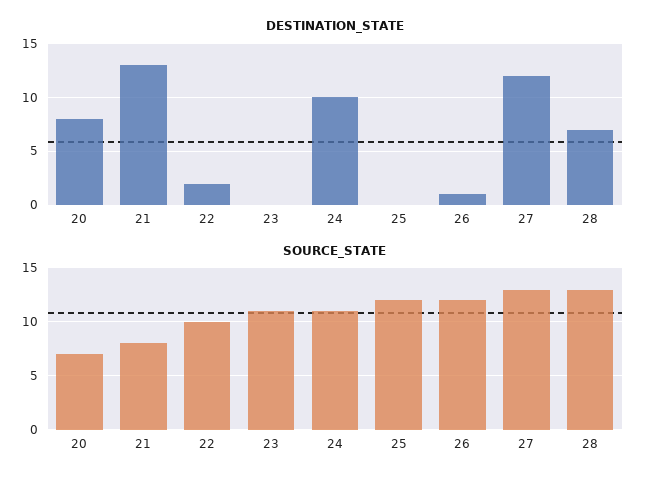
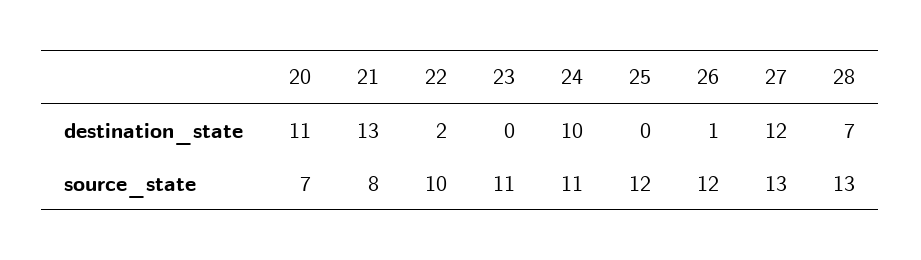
DESTINATION_STATE, 20: 8 -> 11

